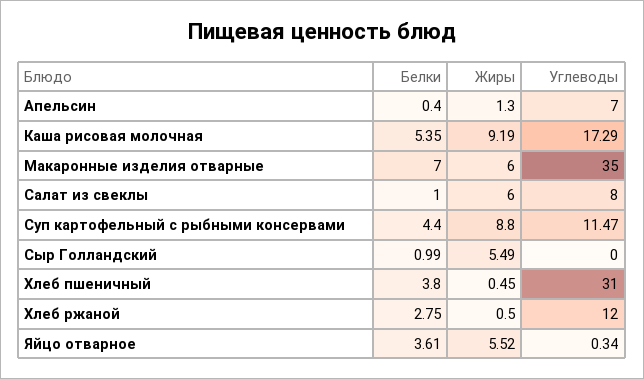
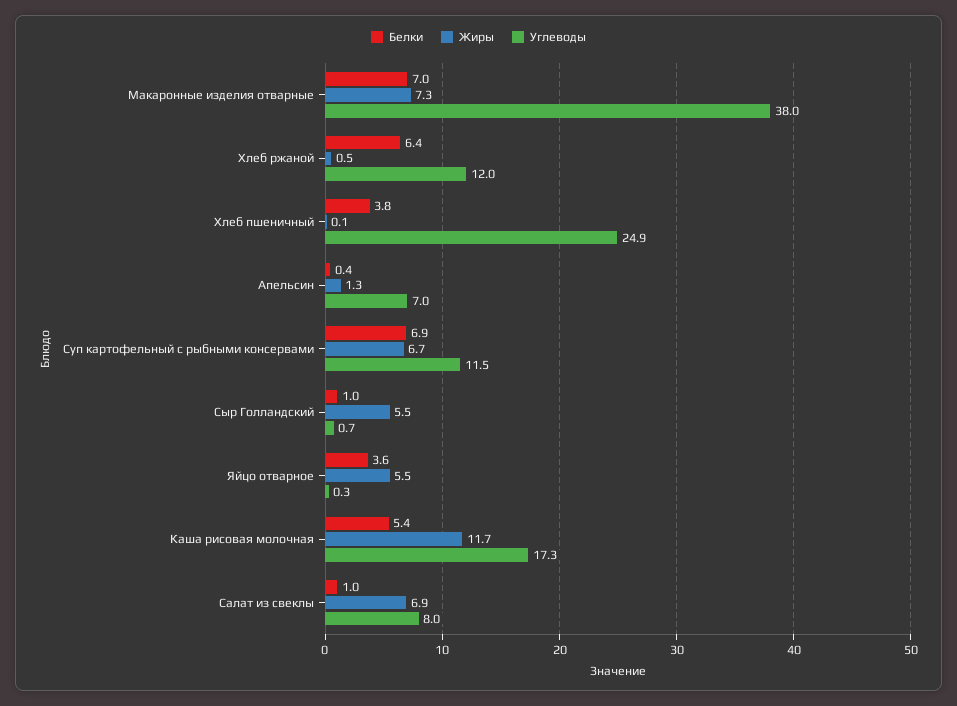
Жиры, Каша рисовая молочная: 9.19 -> 11.7
Жиры, Макаронные изделия отварные: 6 -> 7.3
Углеводы, Макаронные изделия отварные: 35 -> 38
Жиры, Салат из свеклы: 6 -> 6.9
Белки, Суп картофельный с рыбными консервами: 4.4 -> 6.9
Жиры, Суп картофельный с рыбными консервами: 8.8 -> 6.7
Углеводы, Сыр Голландский: 0 -> 0.7
Жиры, Хлеб пшеничный: 0.45 -> 0.1
Углеводы, Хлеб пшеничный: 31 -> 24.9
Белки, Хлеб ржаной: 2.75 -> 6.4

